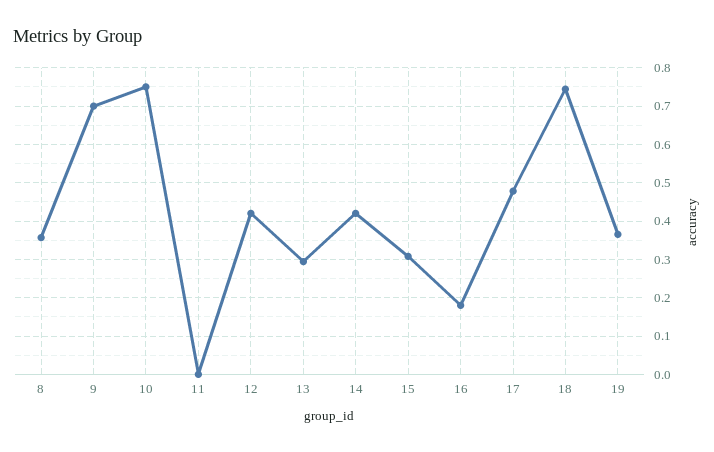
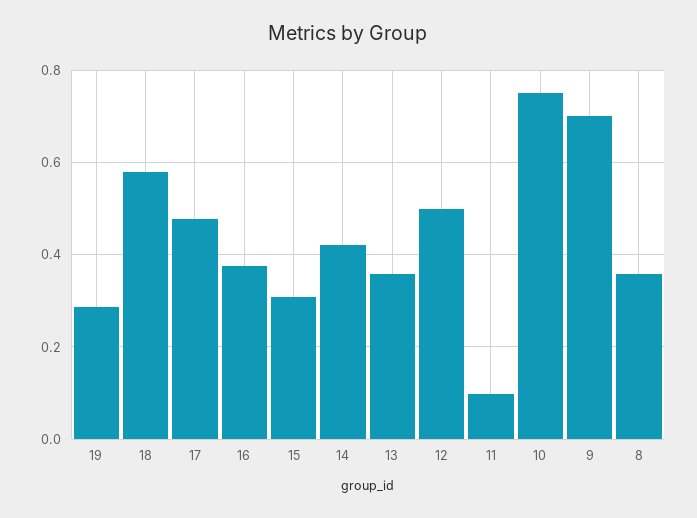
11: 0 -> 0.1
12: 0.42 -> 0.5
13: 0.3 -> 0.36
16: 0.18 -> 0.38
18: 0.74 -> 0.58
19: 0.36 -> 0.28

